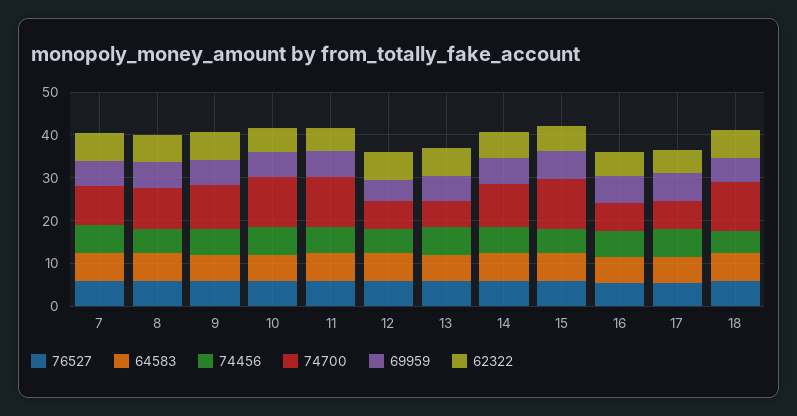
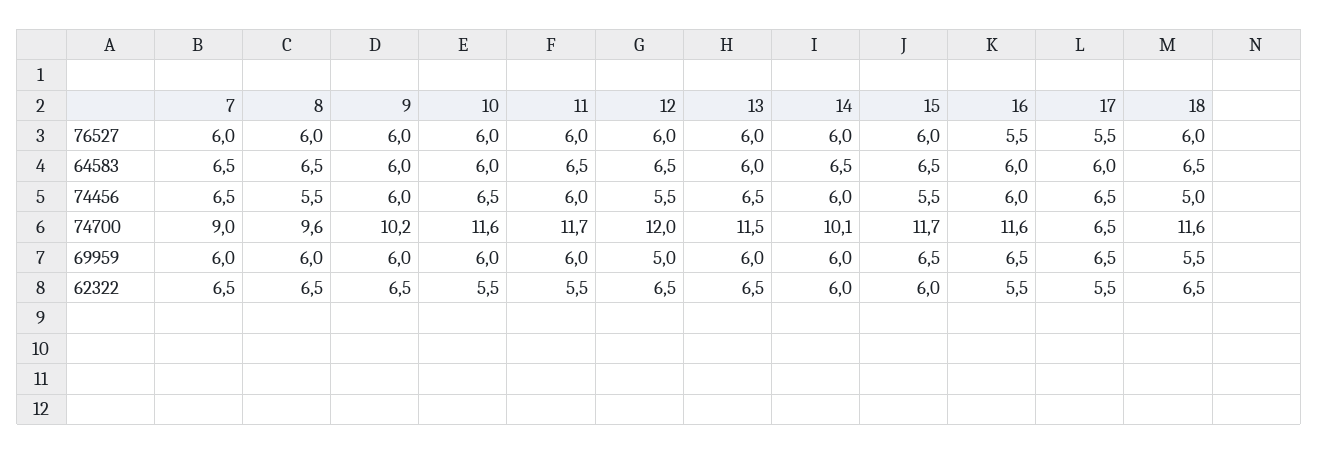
74700, 12: 6 -> 12
74700, 13: 6 -> 11.5
74700, 16: 6 -> 11.6

